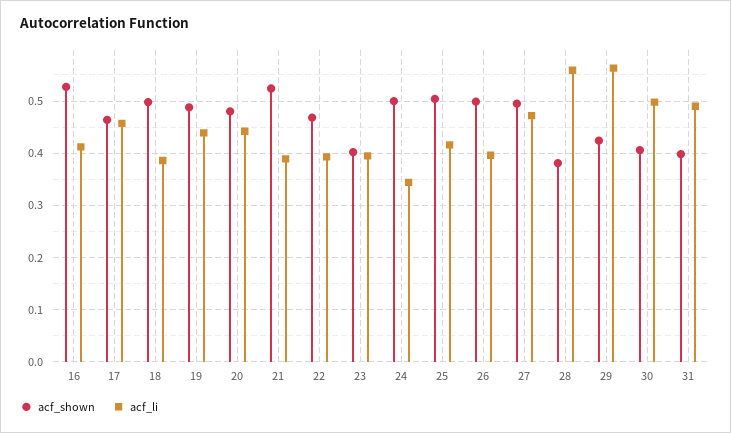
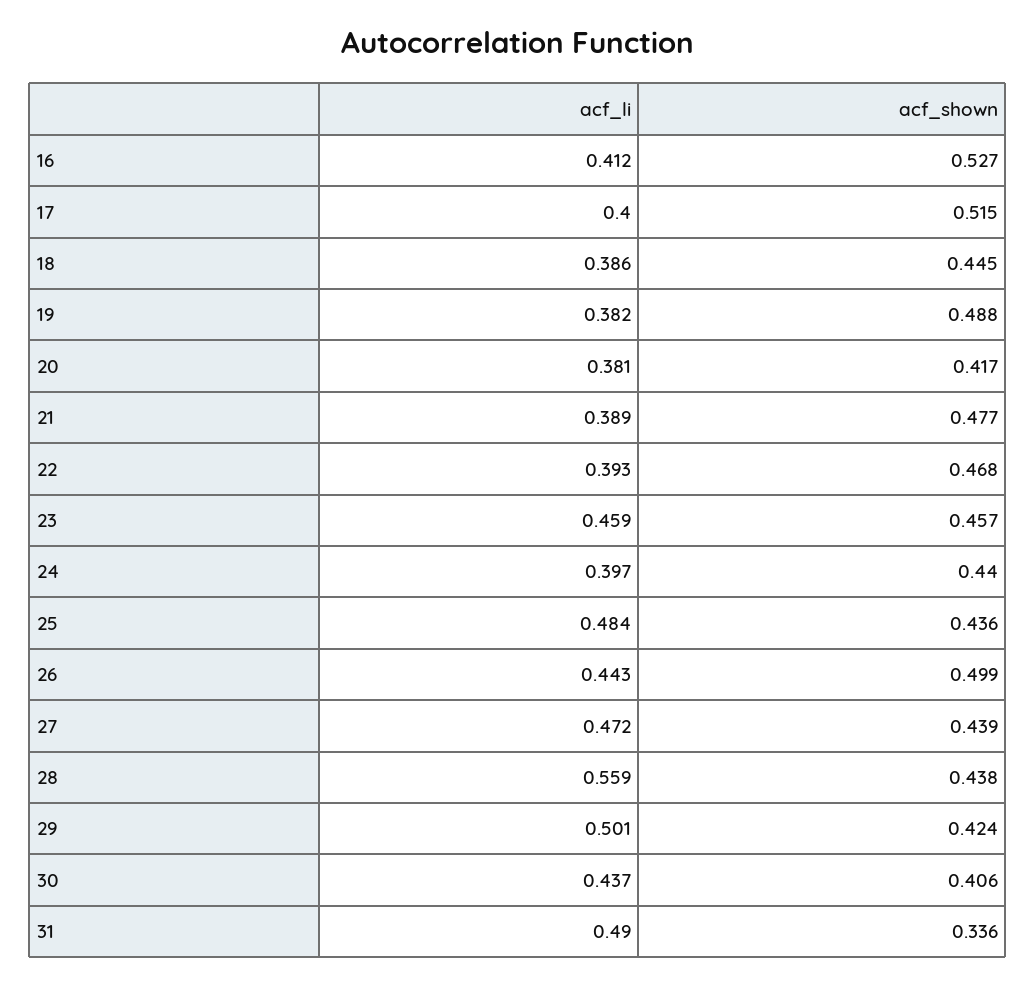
acf_shown, 17: 0.46 -> 0.515
acf_li, 17: 0.46 -> 0.4
acf_shown, 18: 0.5 -> 0.445
acf_li, 19: 0.44 -> 0.382
acf_shown, 20: 0.48 -> 0.417
acf_li, 20: 0.44 -> 0.381
acf_shown, 21: 0.52 -> 0.477
acf_shown, 23: 0.4 -> 0.457
acf_li, 23: 0.4 -> 0.459
acf_shown, 24: 0.5 -> 0.44
acf_li, 24: 0.34 -> 0.397
acf_shown, 25: 0.5 -> 0.436
acf_li, 25: 0.42 -> 0.484
acf_li, 26: 0.4 -> 0.443
acf_shown, 27: 0.5 -> 0.439
acf_shown, 28: 0.38 -> 0.438
acf_li, 29: 0.56 -> 0.501
acf_li, 30: 0.5 -> 0.437
acf_shown, 31: 0.4 -> 0.336

